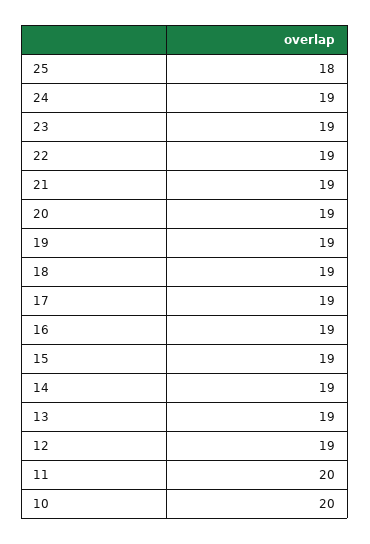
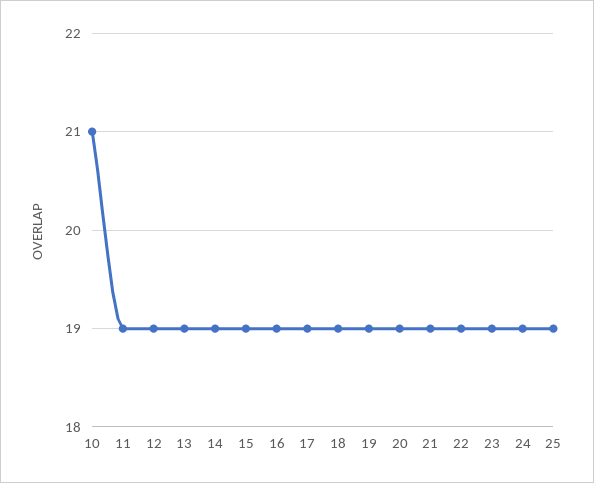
25: 18 -> 19
11: 20 -> 19
10: 20 -> 21

